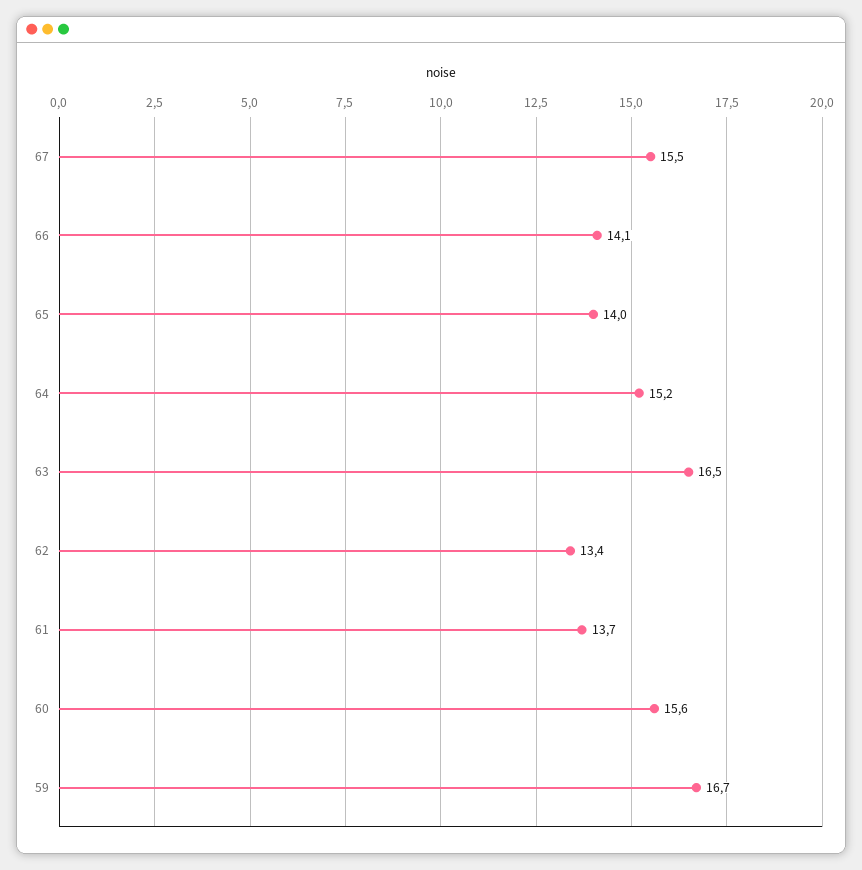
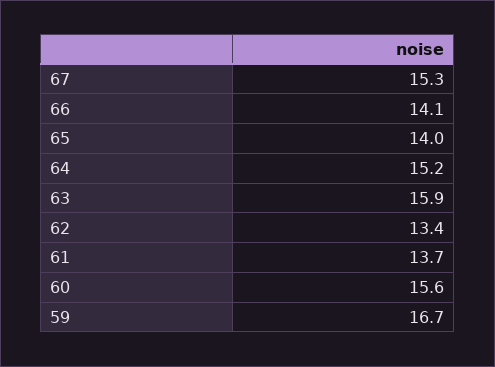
67: 15.5 -> 15.3
63: 16.5 -> 15.9

